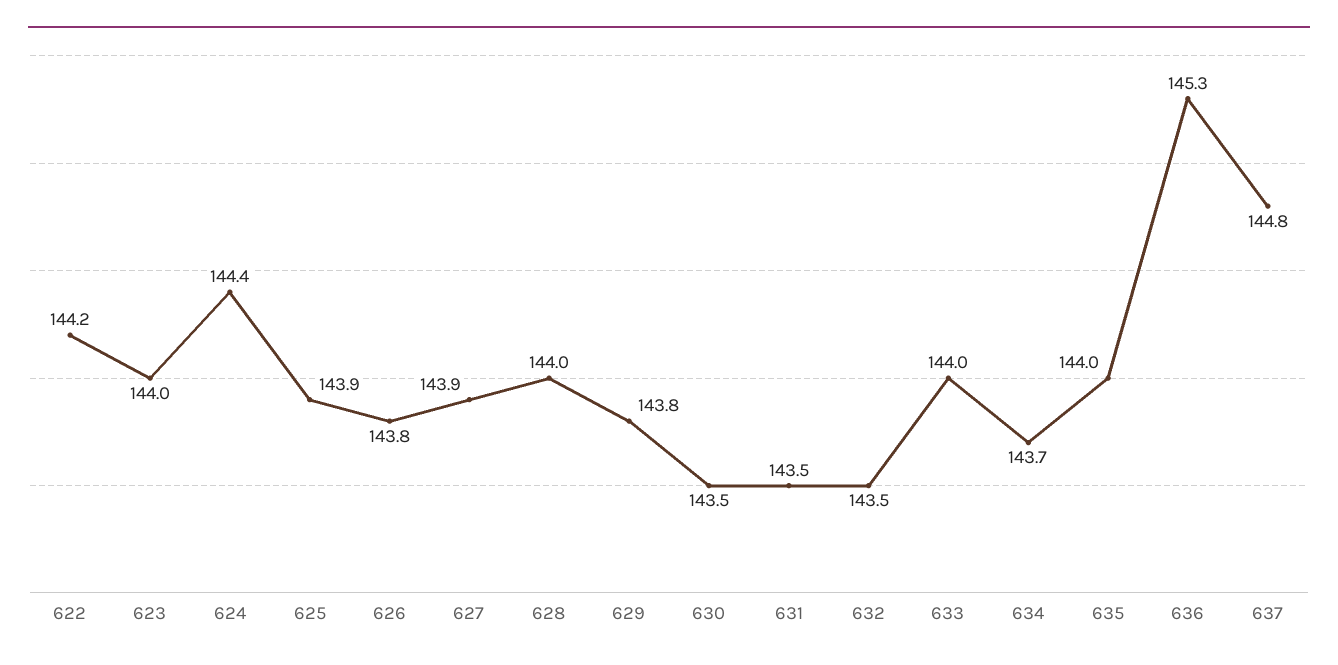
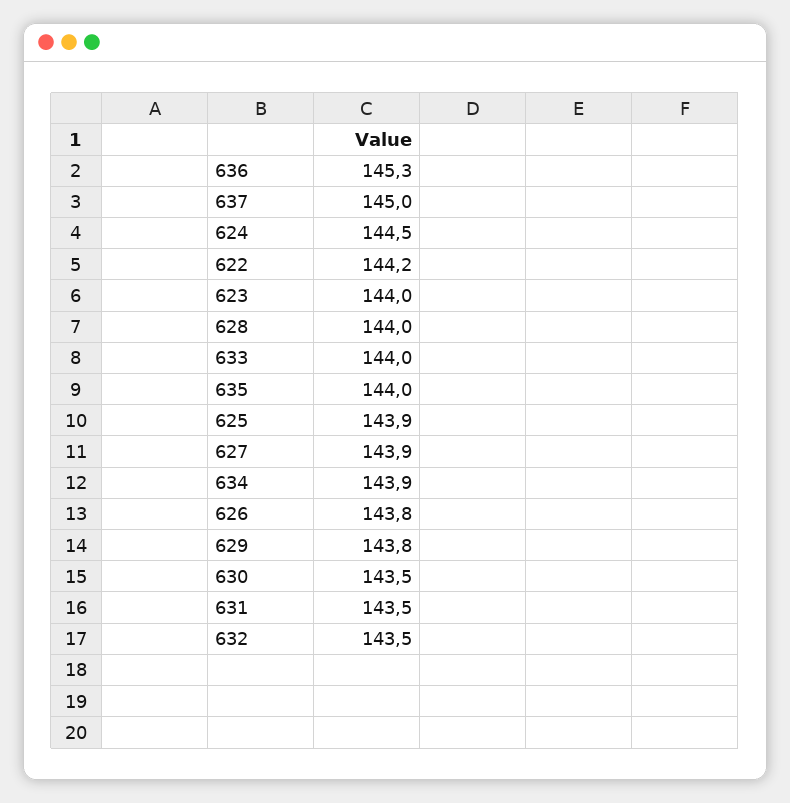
624: 144.4 -> 144.5
634: 143.7 -> 143.9
637: 144.8 -> 145

